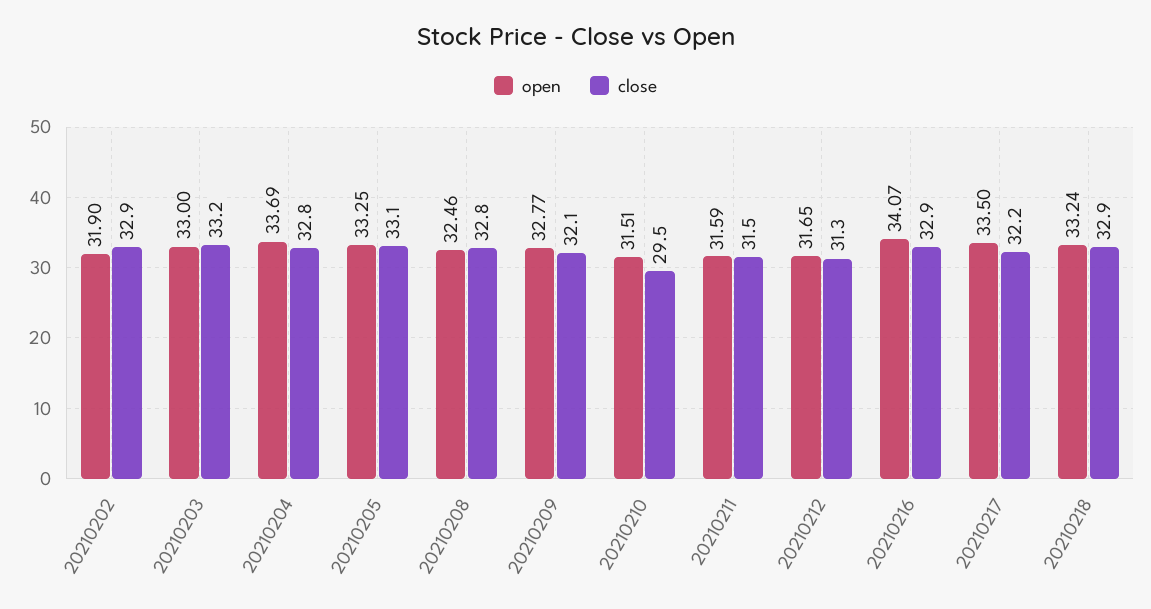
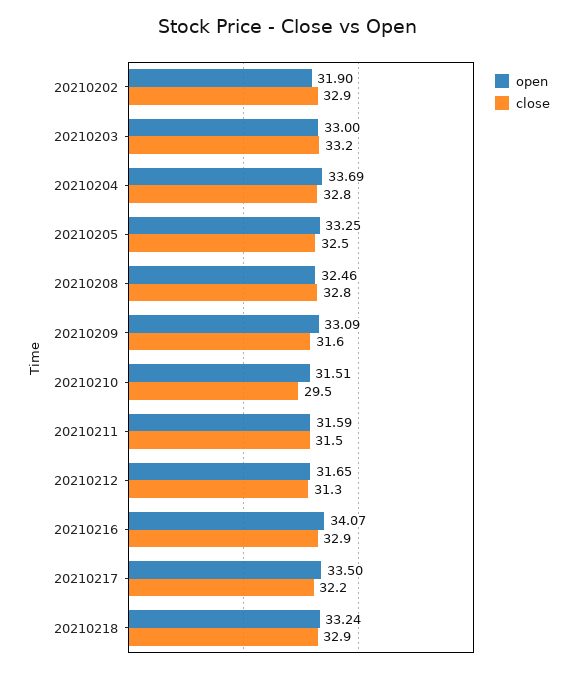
close, 20210205: 33.1 -> 32.5
open, 20210209: 32.77 -> 33.09
close, 20210209: 32.1 -> 31.6

